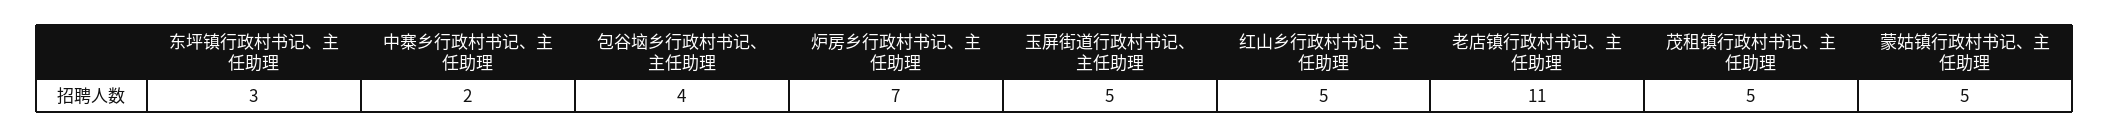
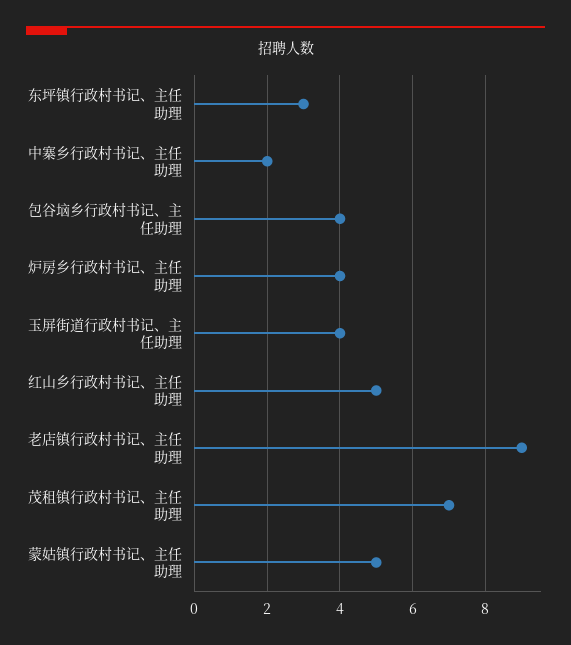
炉房乡行政村书记、主任助理: 7 -> 4
玉屏街道行政村书记、主任助理: 5 -> 4
老店镇行政村书记、主任助理: 11 -> 9
茂租镇行政村书记、主任助理: 5 -> 7

